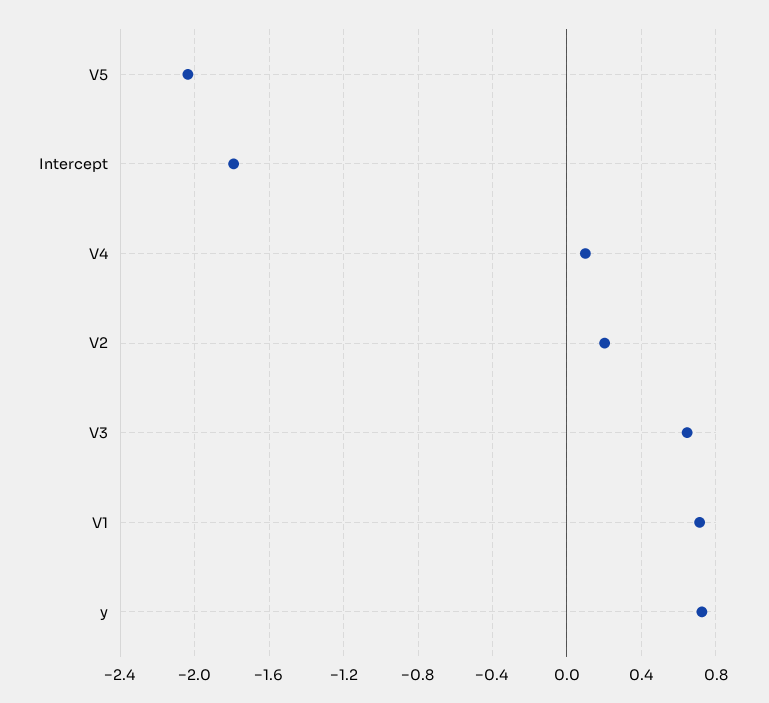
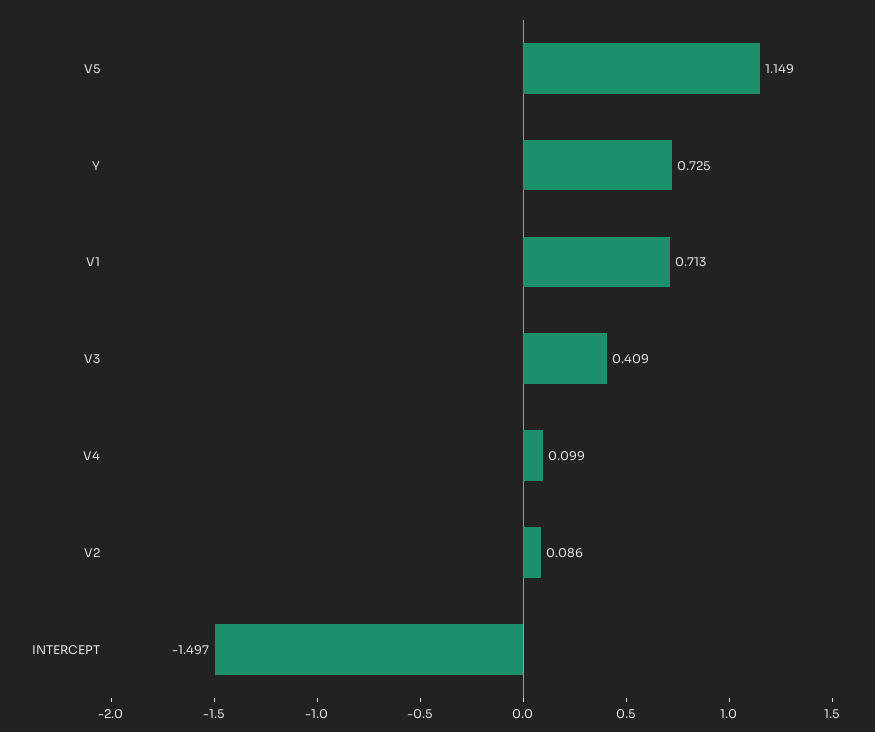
V5: -2.05 -> 1.149
Intercept: -1.8 -> -1.497
V2: 0.2 -> 0.086
V3: 0.65 -> 0.409

